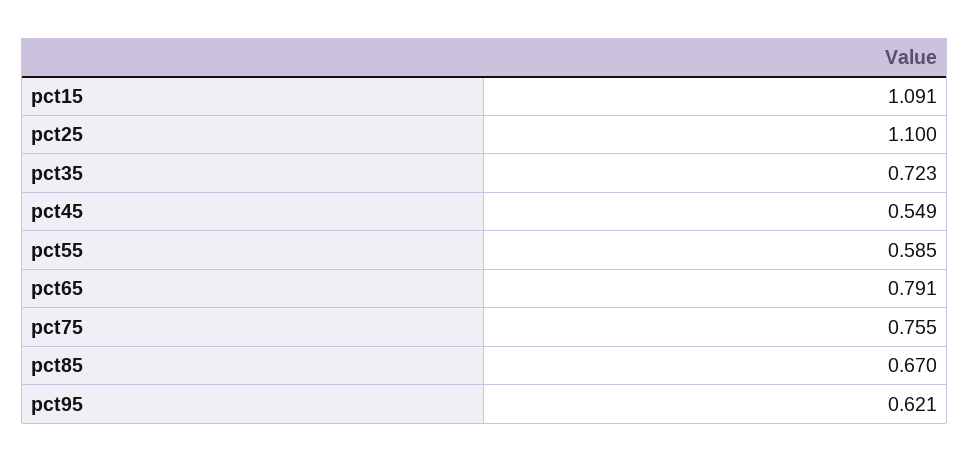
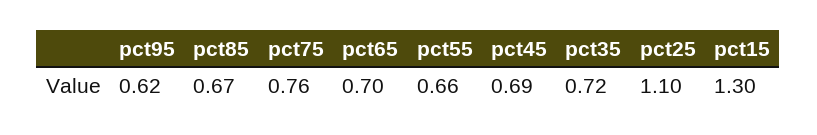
pct15: 1.091 -> 1.3
pct45: 0.549 -> 0.69
pct55: 0.585 -> 0.66
pct65: 0.791 -> 0.7

